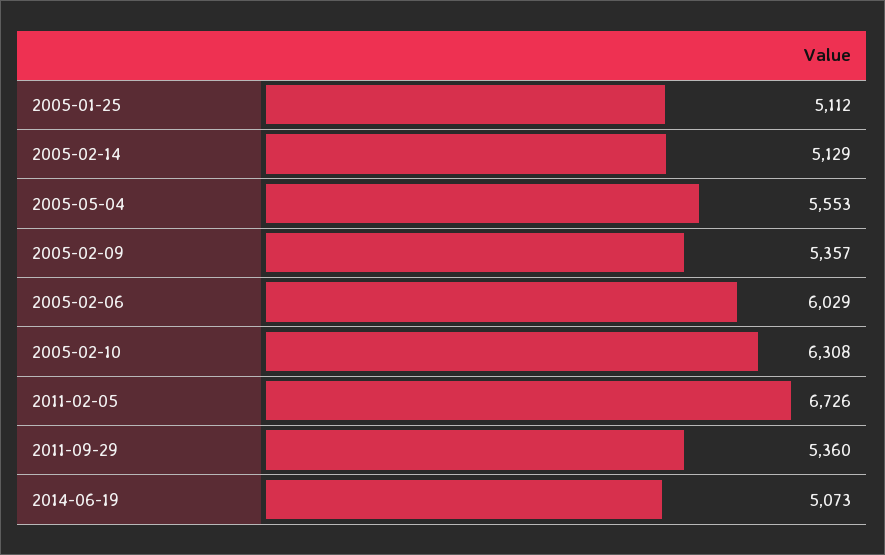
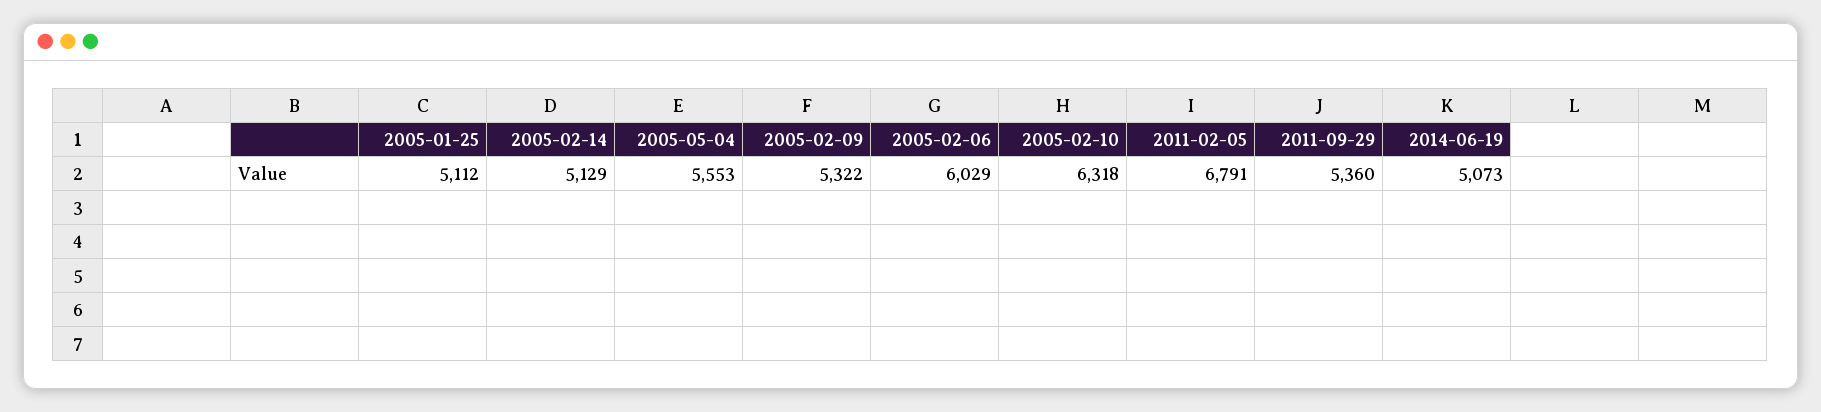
2005-02-09: 5357 -> 5322
2005-02-10: 6308 -> 6318
2011-02-05: 6726 -> 6791

